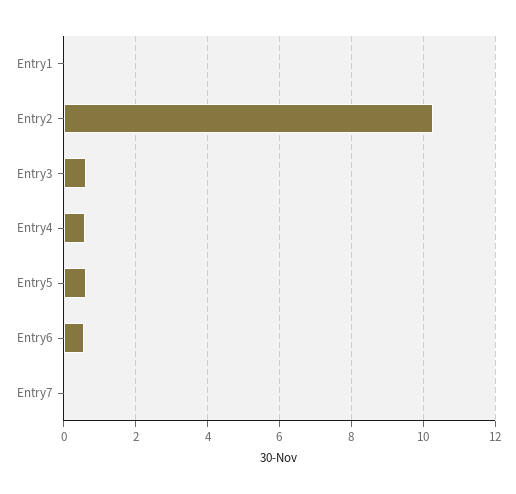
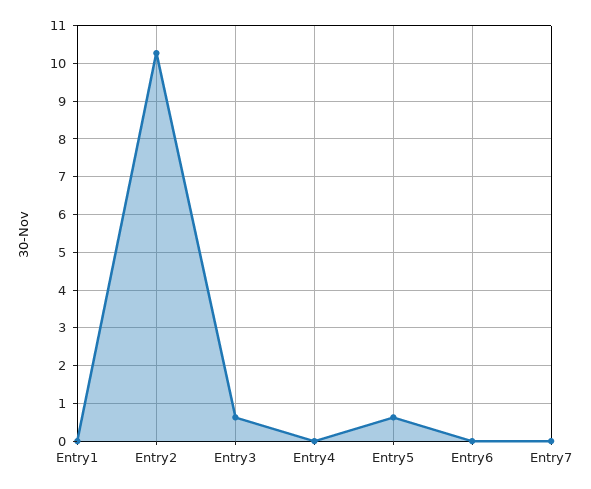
Entry4: 0.6 -> 0
Entry6: 0.6 -> 0

